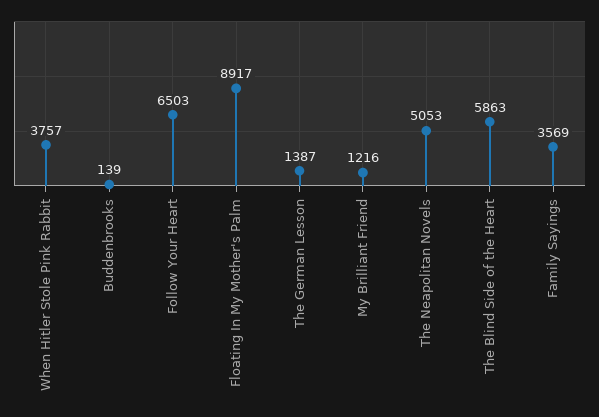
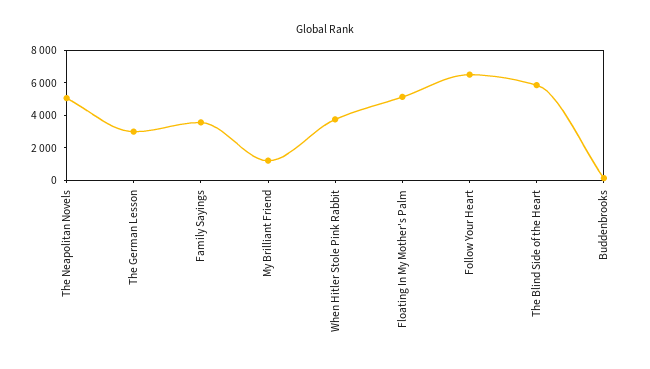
Floating In My Mother's Palm: 8917 -> 5000
The German Lesson: 1387 -> 3000

